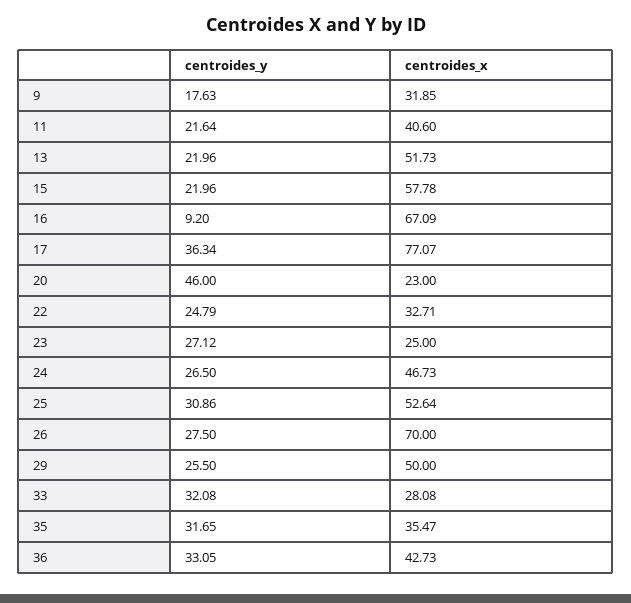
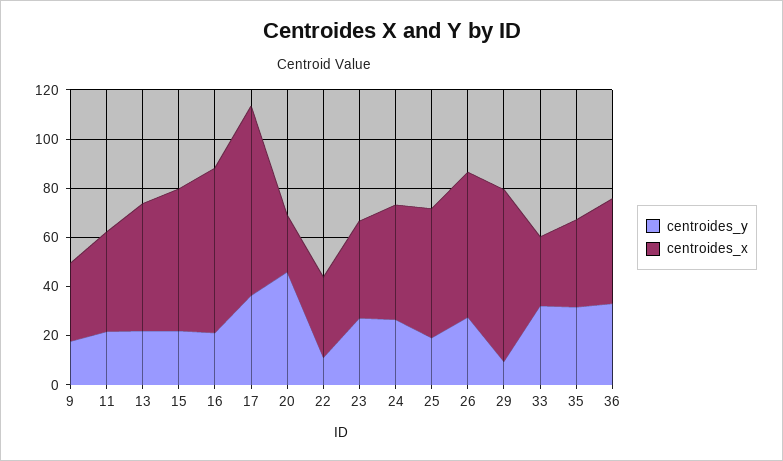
centroides_y, 16: 9.2 -> 20
centroides_y, 22: 24.79 -> 10
centroides_x, 23: 25 -> 40
centroides_y, 25: 30.86 -> 20
centroides_x, 26: 70 -> 60
centroides_y, 29: 25.5 -> 10
centroides_x, 29: 50 -> 70

